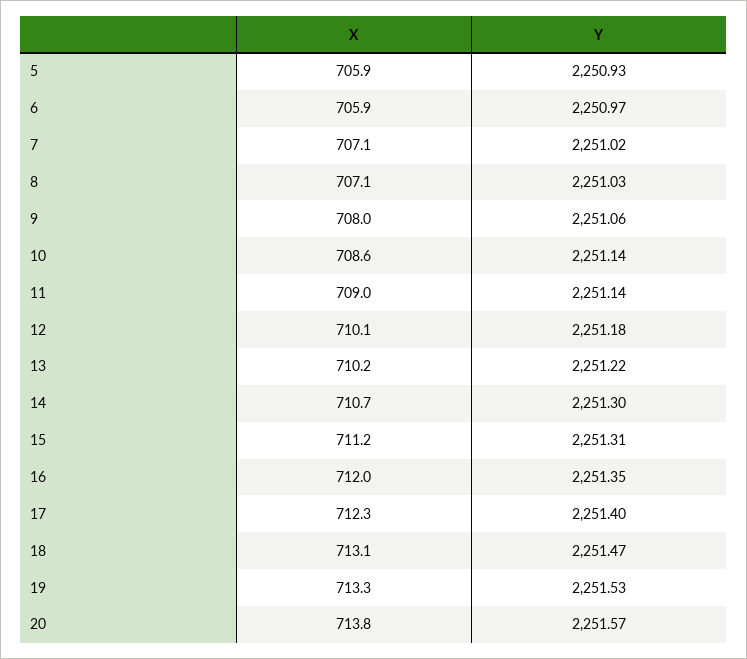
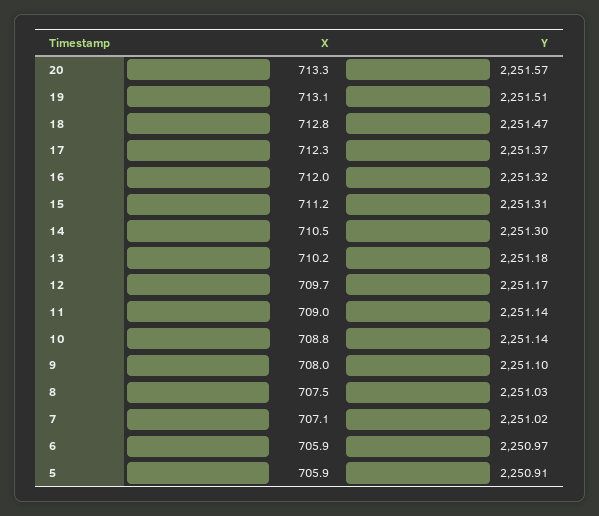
Y, 5: 2250.93 -> 2250.91
X, 8: 707.1 -> 707.5
Y, 9: 2251.06 -> 2251.1
X, 10: 708.6 -> 708.8
X, 12: 710.1 -> 709.7
Y, 12: 2251.18 -> 2251.17
Y, 13: 2251.22 -> 2251.18
X, 14: 710.7 -> 710.5
Y, 16: 2251.35 -> 2251.32
Y, 17: 2251.4 -> 2251.37
X, 18: 713.1 -> 712.8
X, 19: 713.3 -> 713.1
Y, 19: 2251.53 -> 2251.51
X, 20: 713.8 -> 713.3

